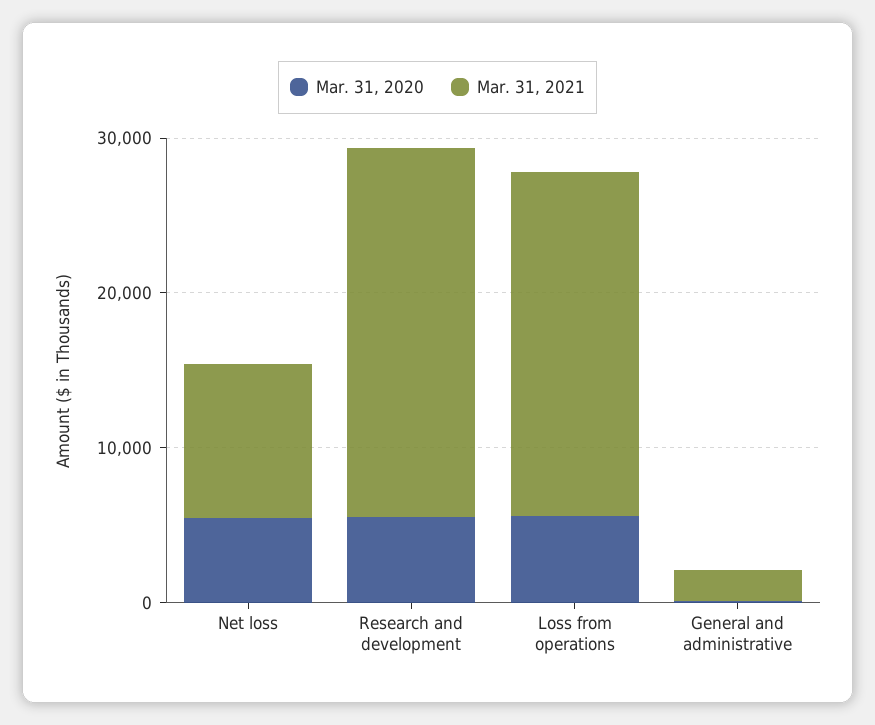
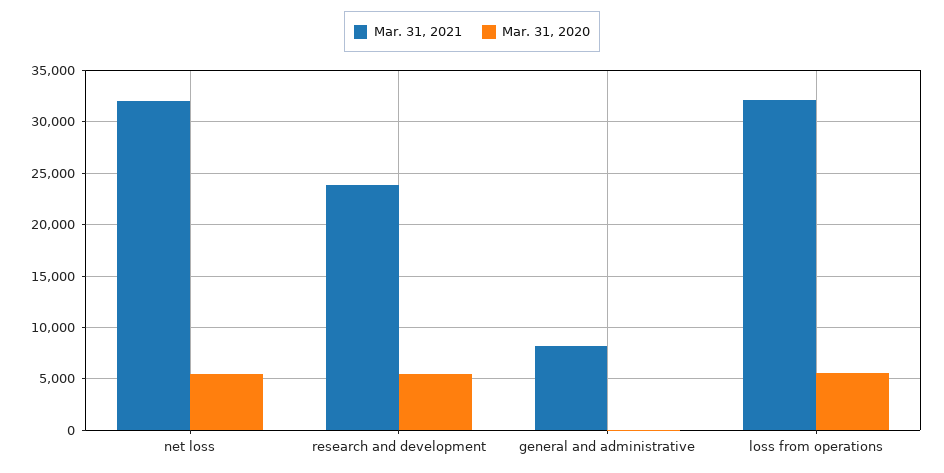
Mar. 31, 2021, Net loss: 10000 -> 32000
Mar. 31, 2021, Loss from operations: 22000 -> 32000
Mar. 31, 2021, General and administrative: 2000 -> 8000

